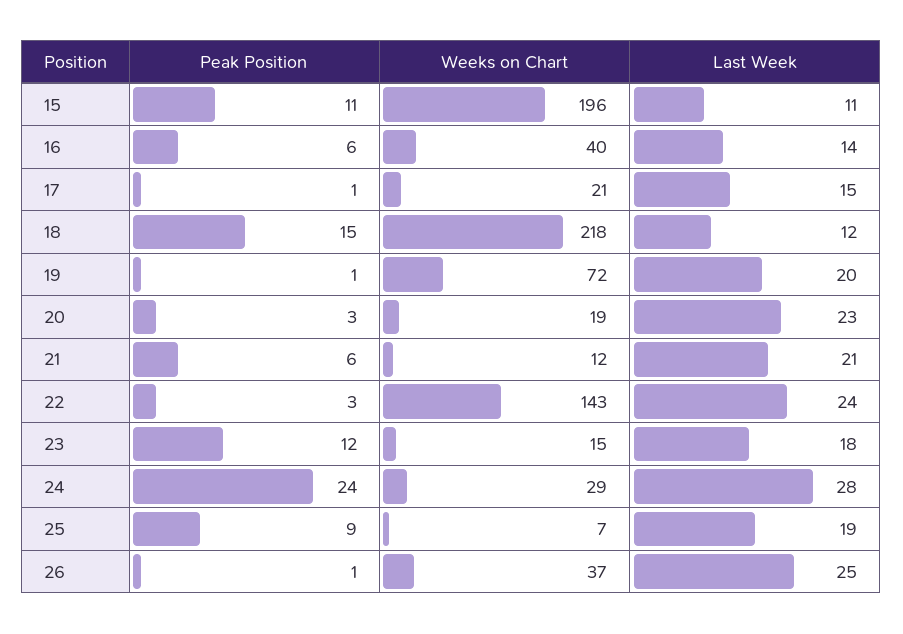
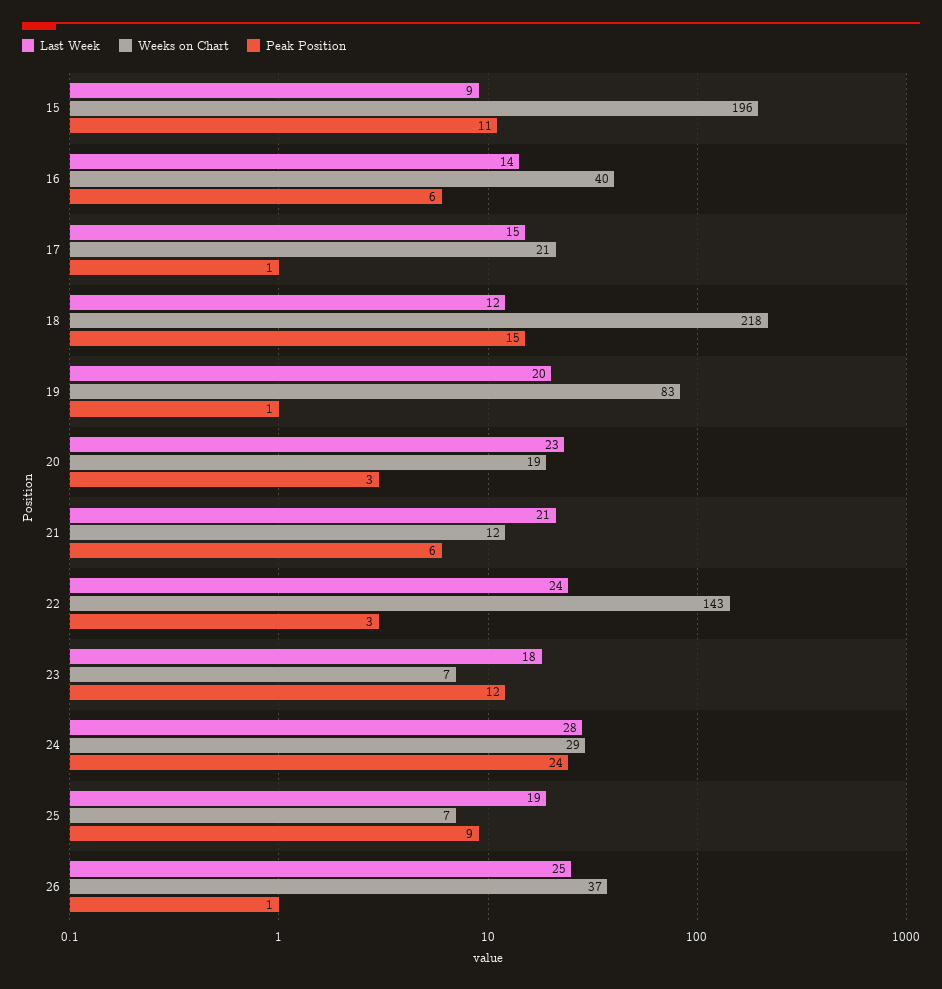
Last Week, 15: 11 -> 9
Weeks on Chart, 19: 72 -> 83
Weeks on Chart, 23: 15 -> 7

